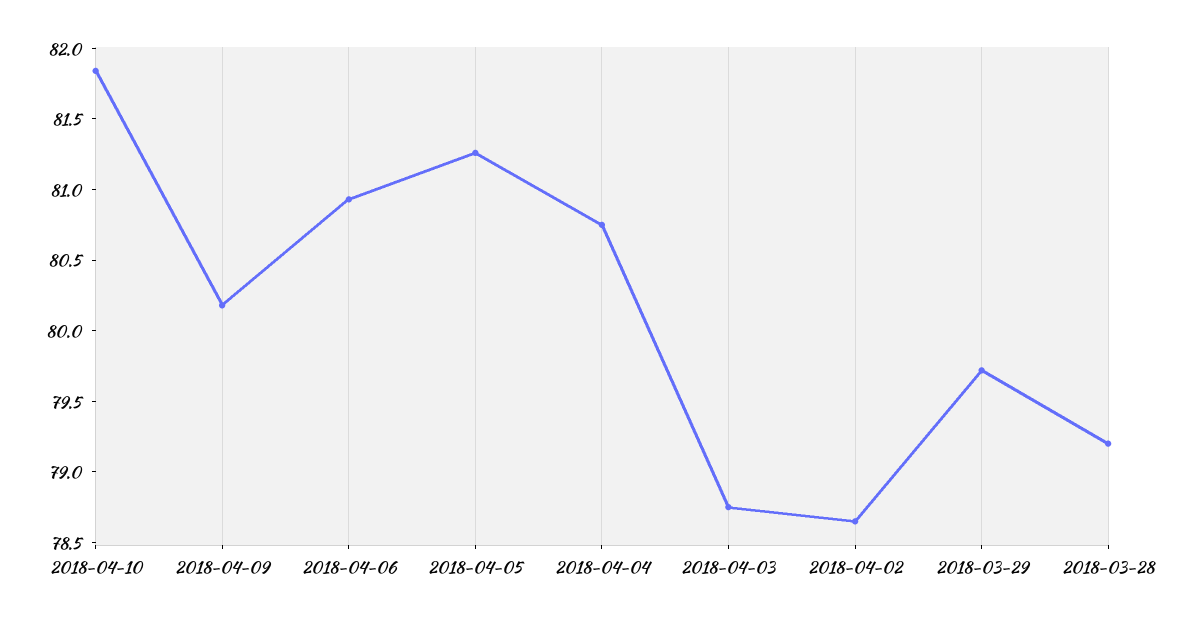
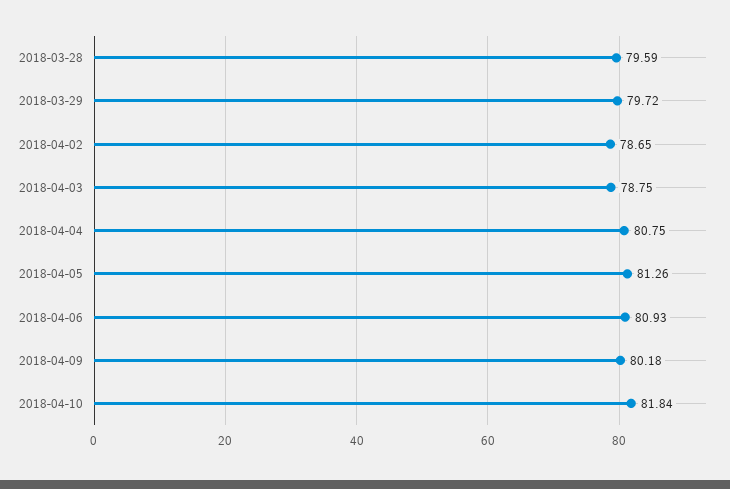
2018-03-28: 79.2 -> 79.59

